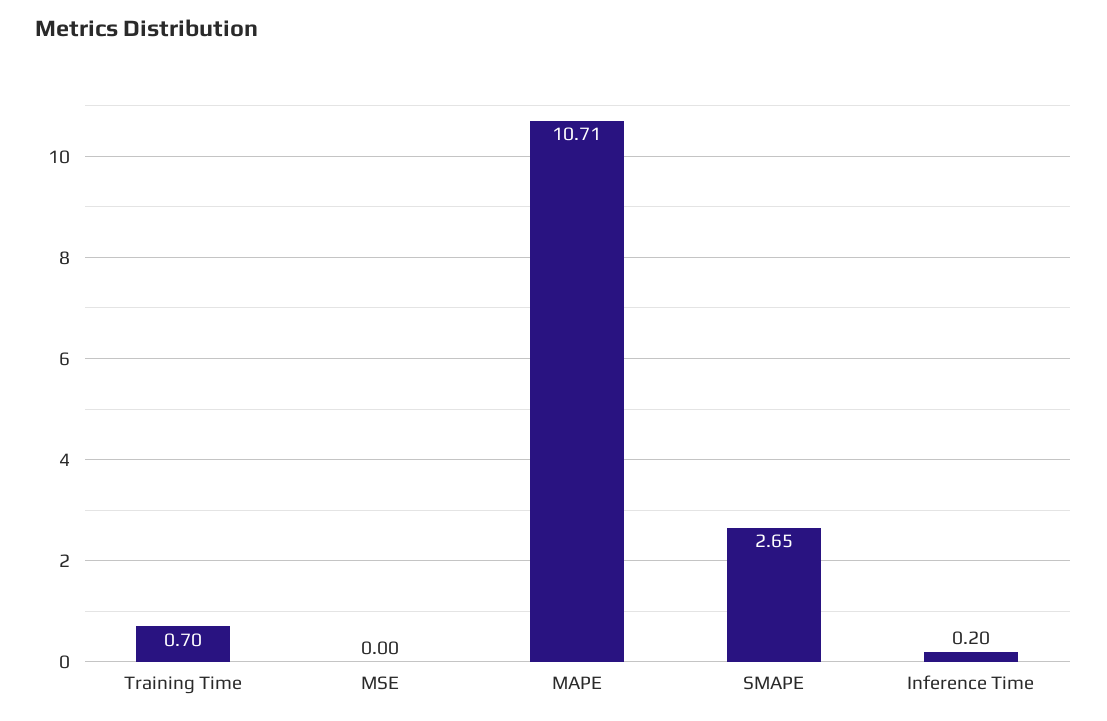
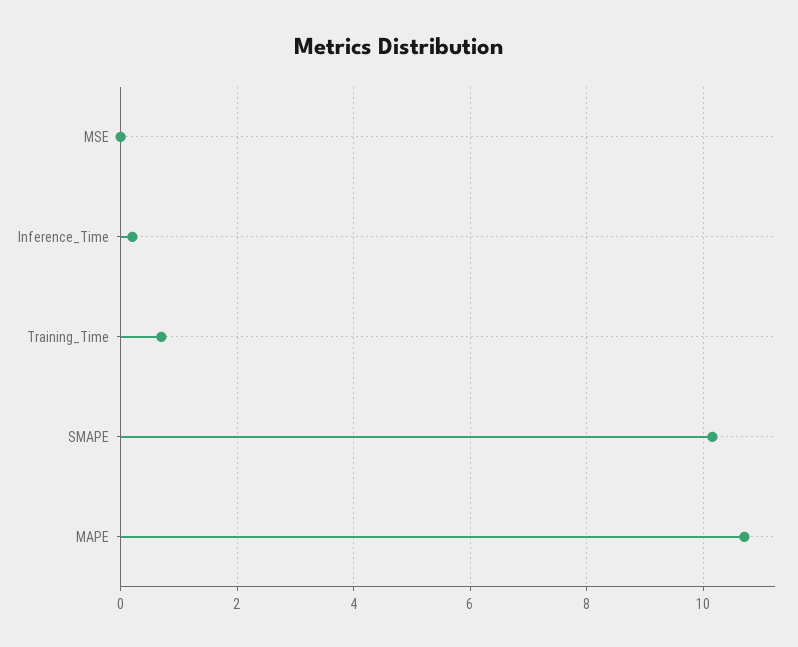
SMAPE: 2.65 -> 10.2

